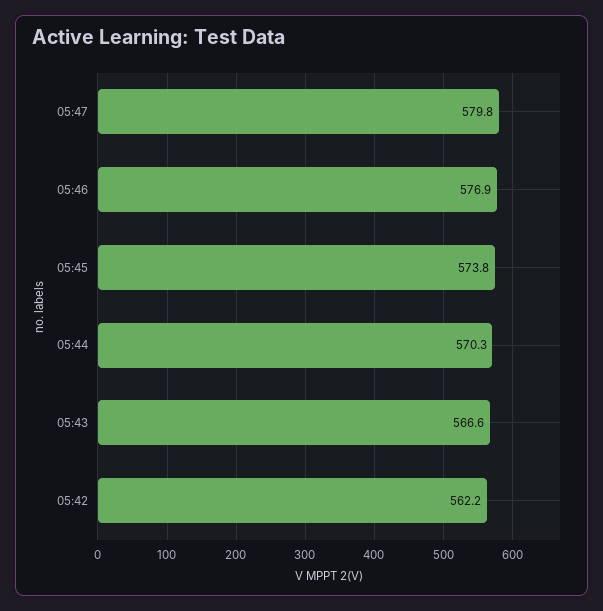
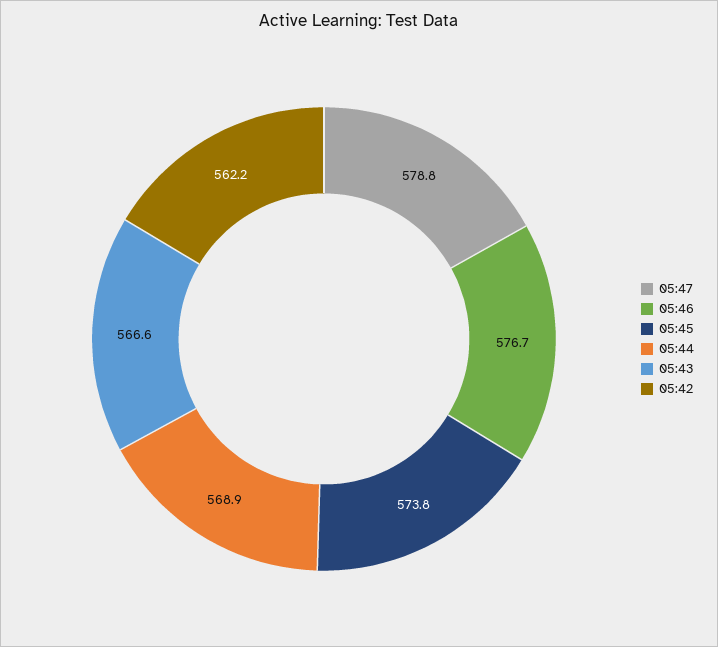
05:47: 579.8 -> 578.8
05:46: 576.9 -> 576.7
05:44: 570.3 -> 568.9

